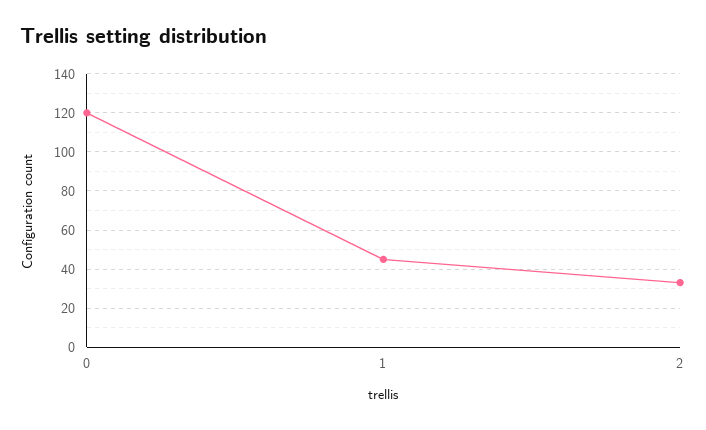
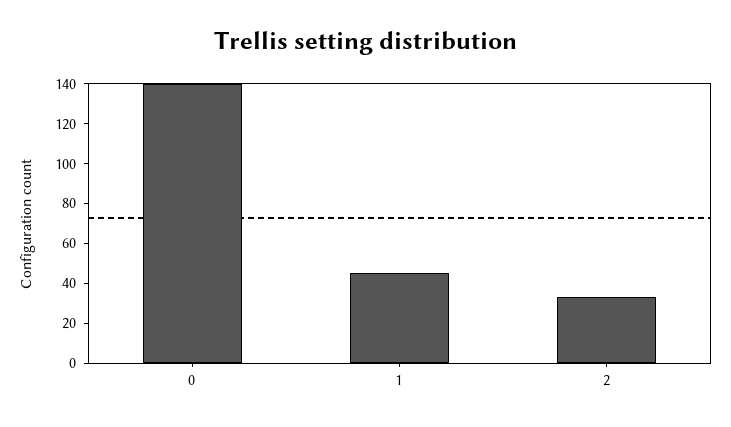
0: 120 -> 140

